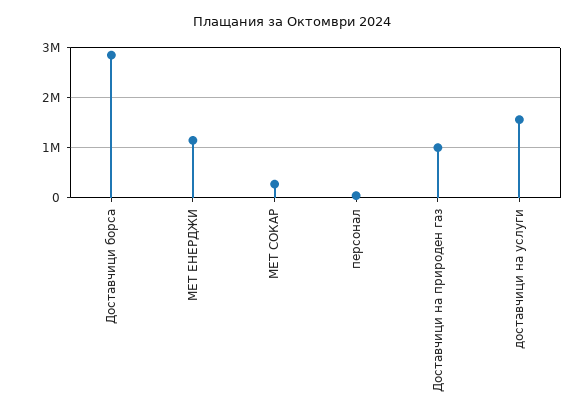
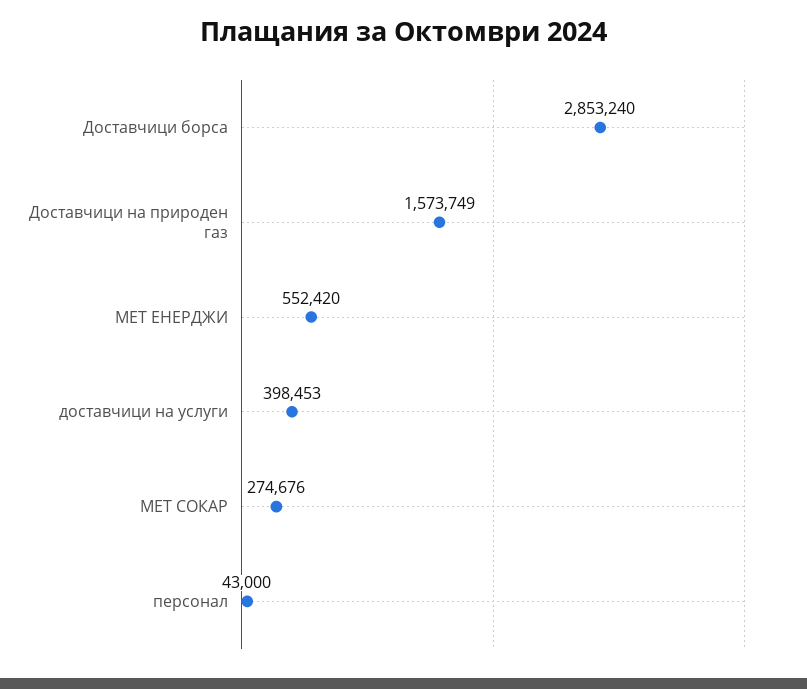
МЕТ ЕНЕРДЖИ: 1200000 -> 552420
Доставчици на природен газ: 1000000 -> 1573749
доставчици на услуги: 1600000 -> 398453

